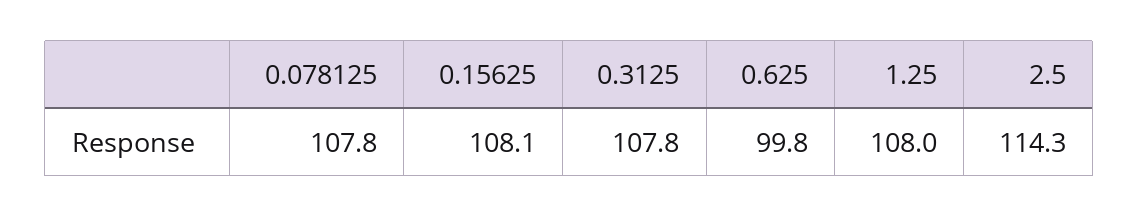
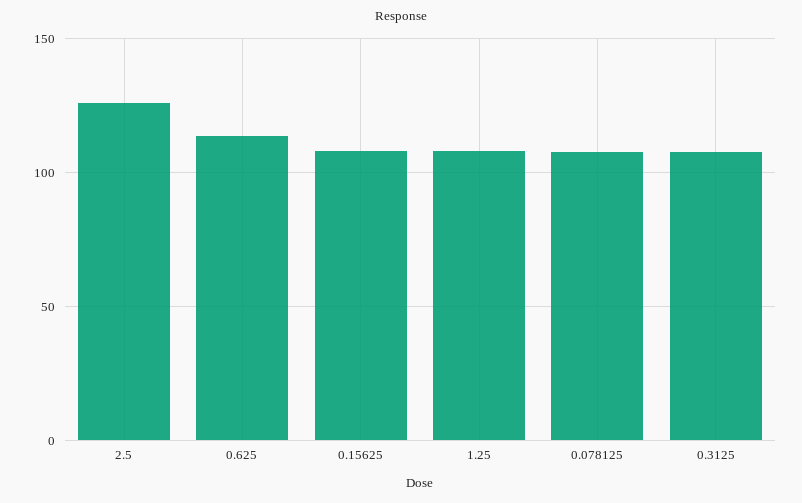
0.625: 99.8 -> 115
2.5: 114.3 -> 125

